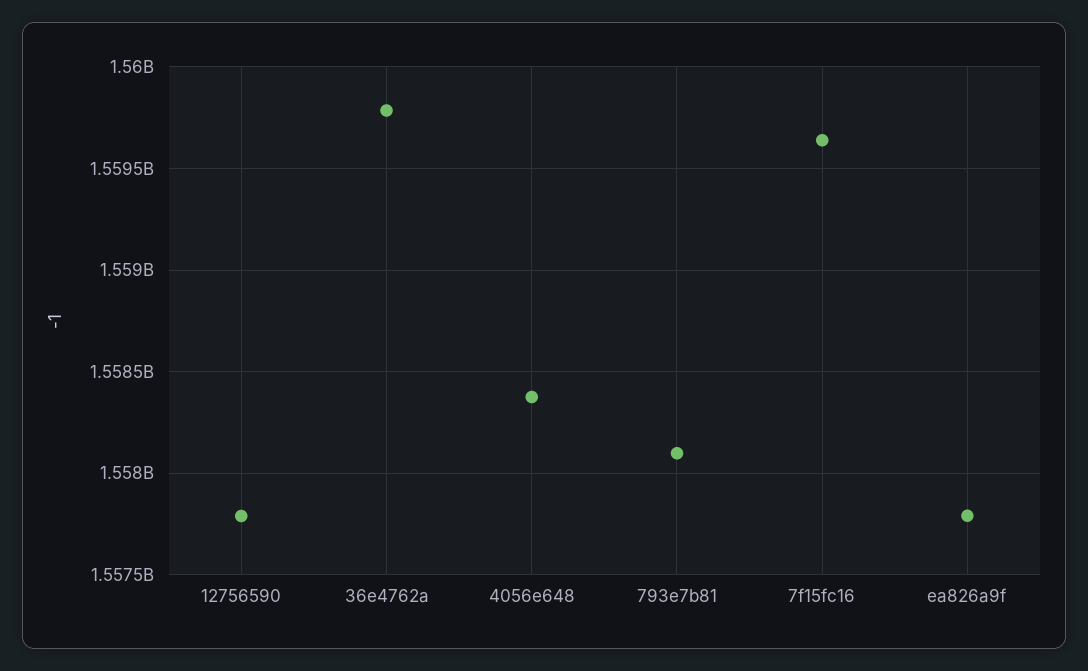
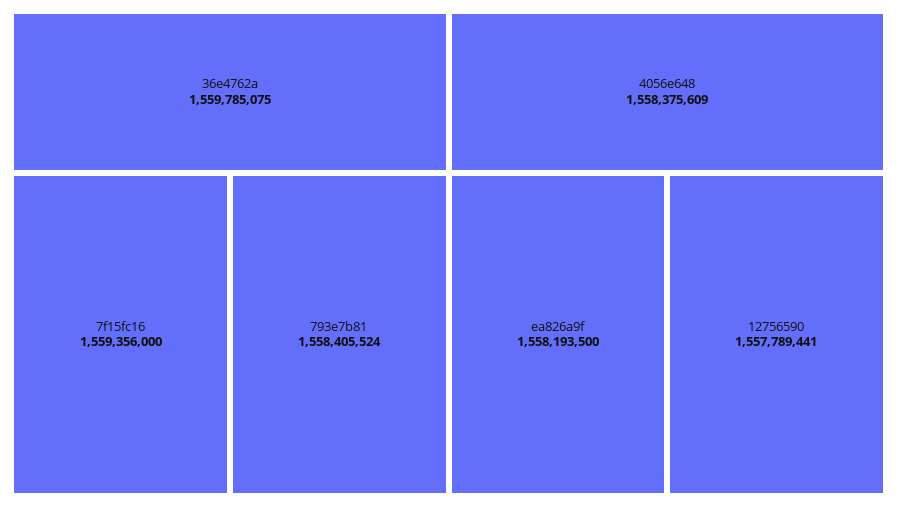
793e7b81: 1558100000 -> 1558405524
7f15fc16: 1559650000 -> 1559356000
ea826a9f: 1557800000 -> 1558193500

